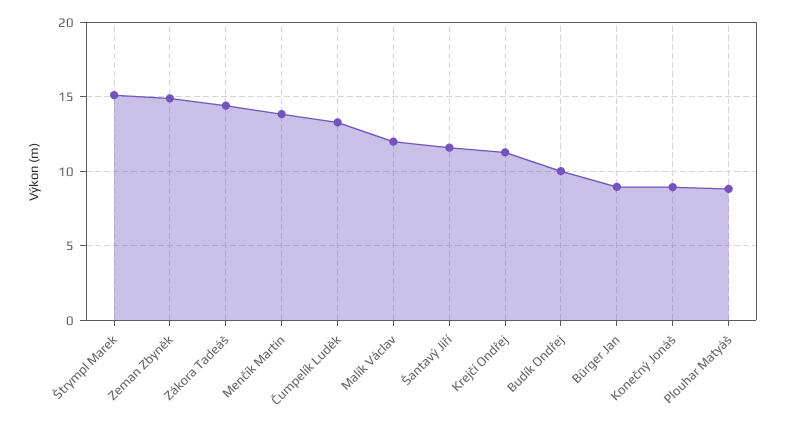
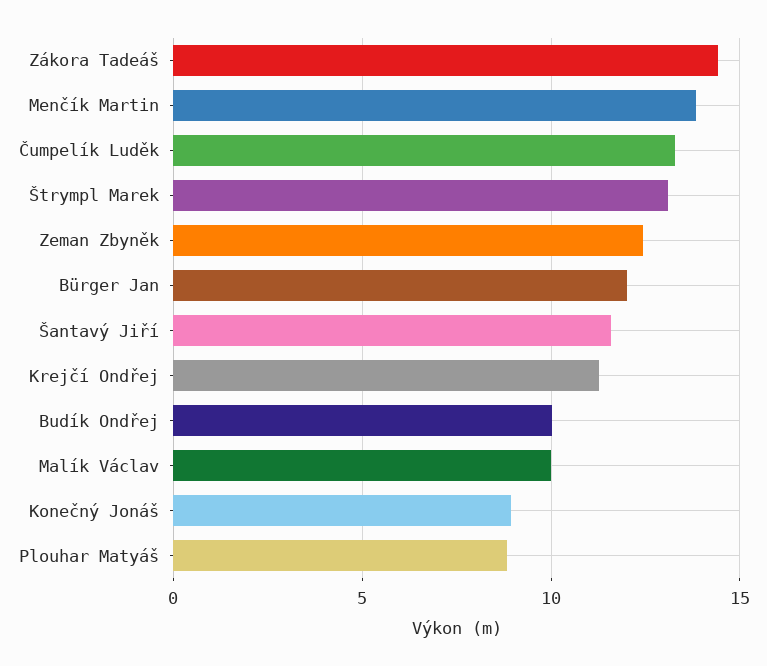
Štrympl Marek: 15 -> 13
Zeman Zbyněk: 15 -> 12.5
Malík Václav: 12 -> 10
Bürger Jan: 9 -> 12

